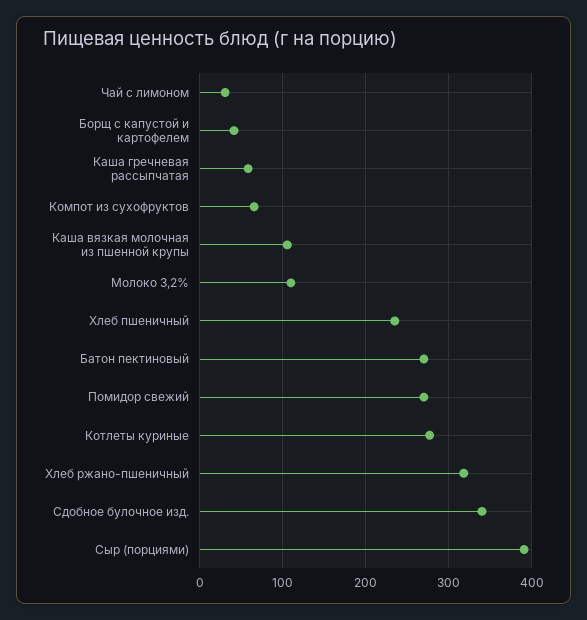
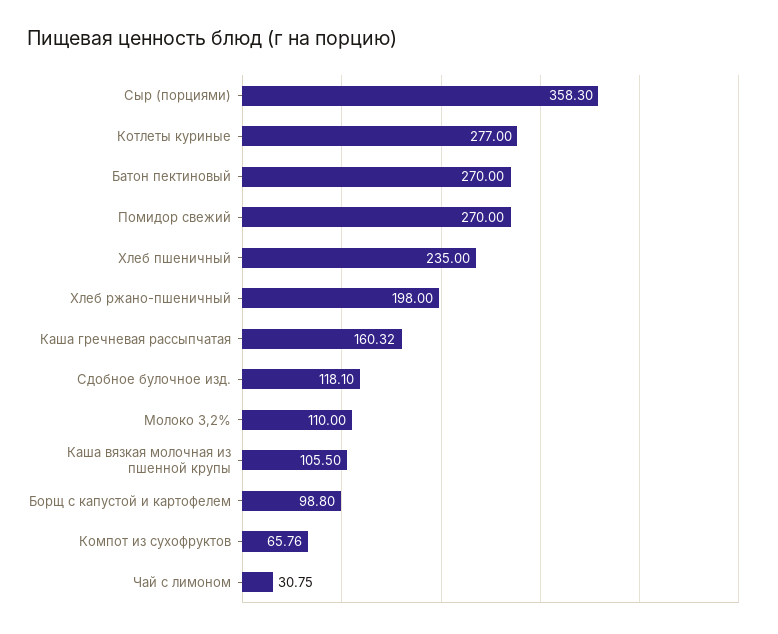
Борщ с капустой и картофелем: 40 -> 98.8
Каша гречневая рассыпчатая: 60 -> 160.32
Хлеб ржано-пшеничный: 320 -> 198
Сдобное булочное изд.: 340 -> 118.1
Сыр (порциями): 390 -> 358.3

